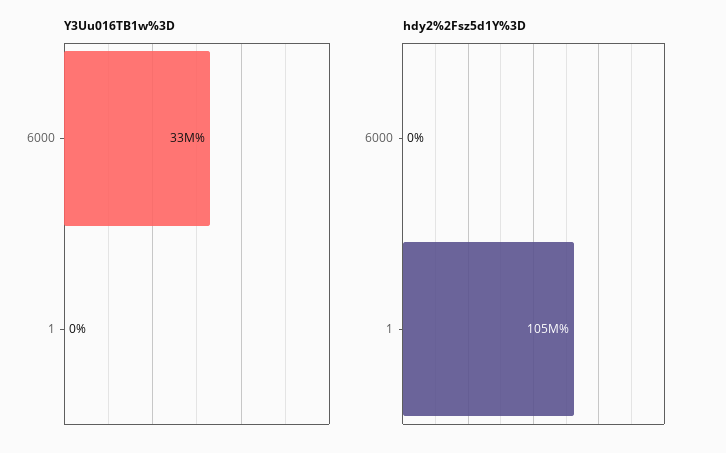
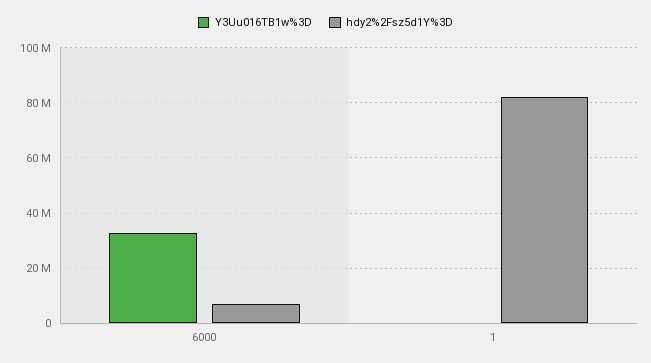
hdy2%2Fsz5d1Y%3D, 6000: 0 -> 7500000
hdy2%2Fsz5d1Y%3D, 1: 105000000 -> 82500000

